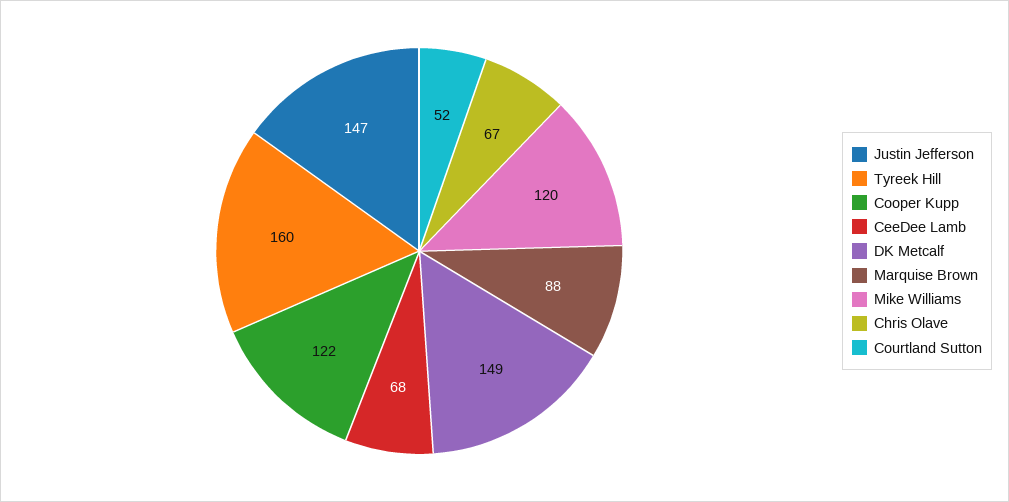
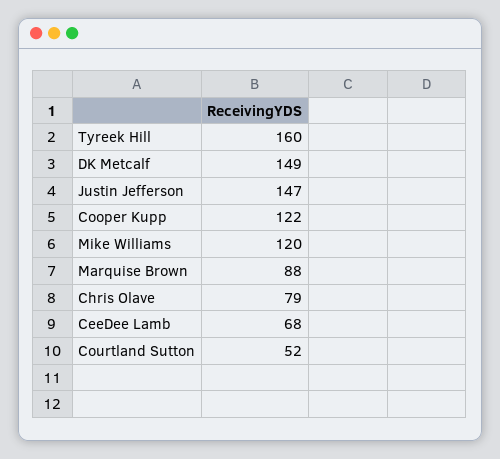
Chris Olave: 67 -> 79

